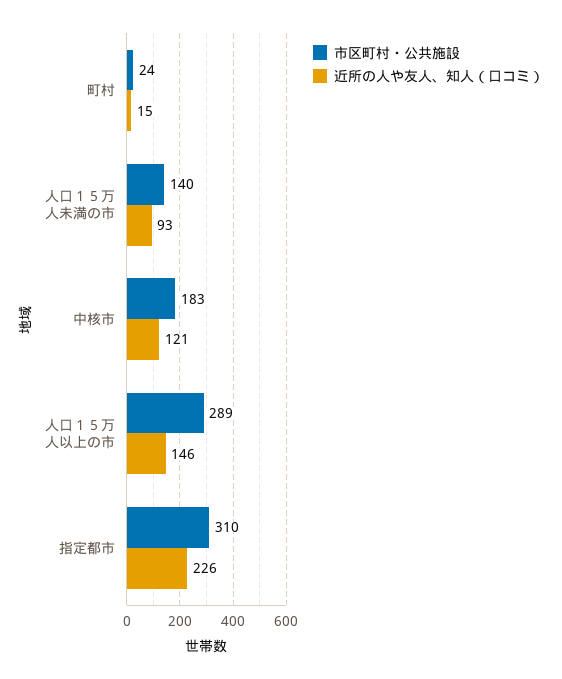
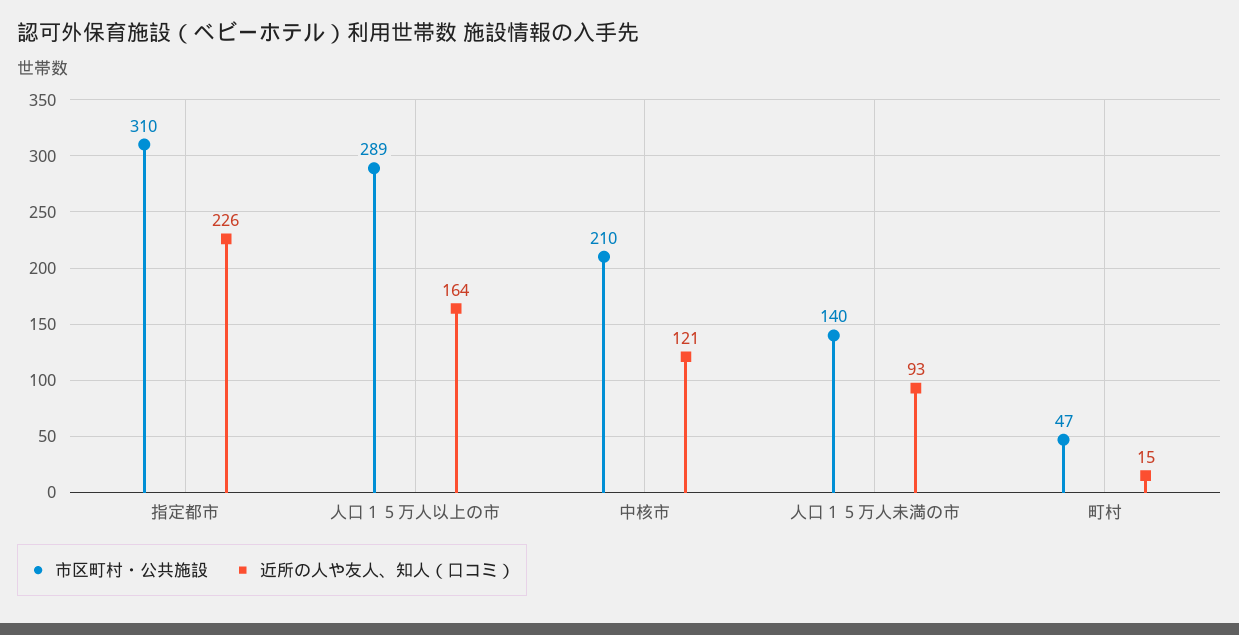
市区町村・公共施設, 町村: 24 -> 47
市区町村・公共施設, 中核市: 183 -> 210
近所の人や友人、知人（口コミ）, 人口１５万人以上の市: 146 -> 164

